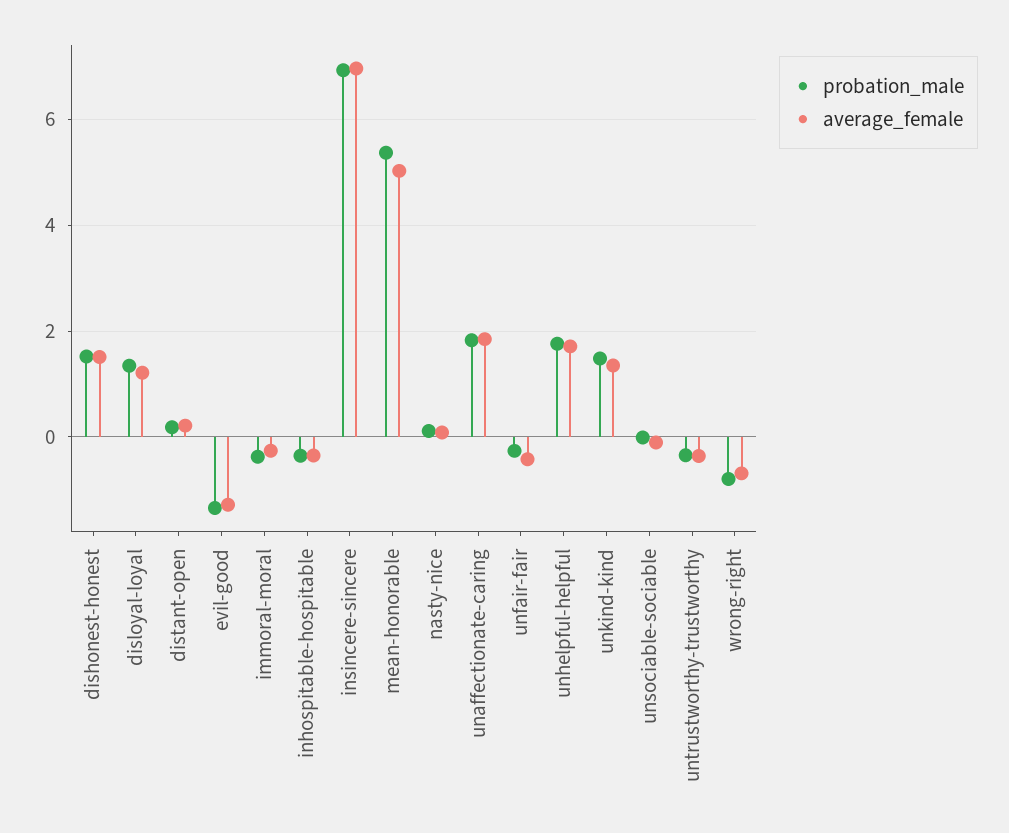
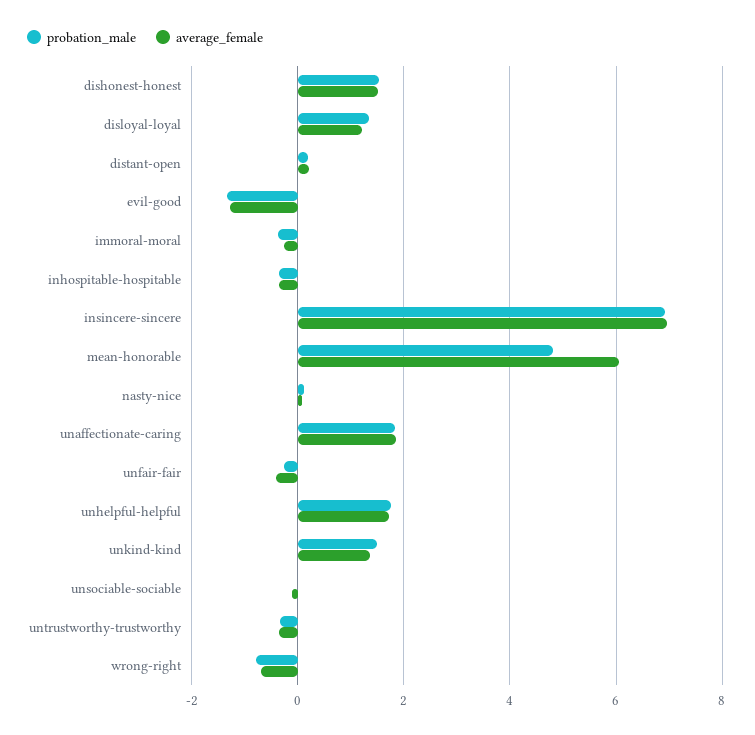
probation_male, mean-honorable: 5.4 -> 4.8
average_female, mean-honorable: 5 -> 6

